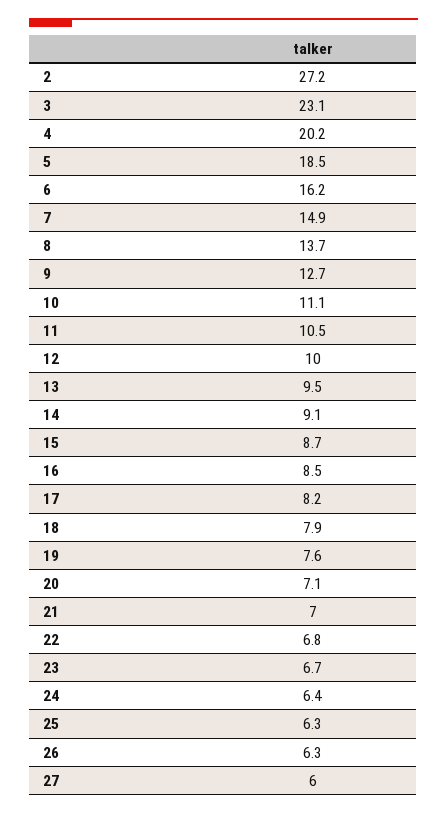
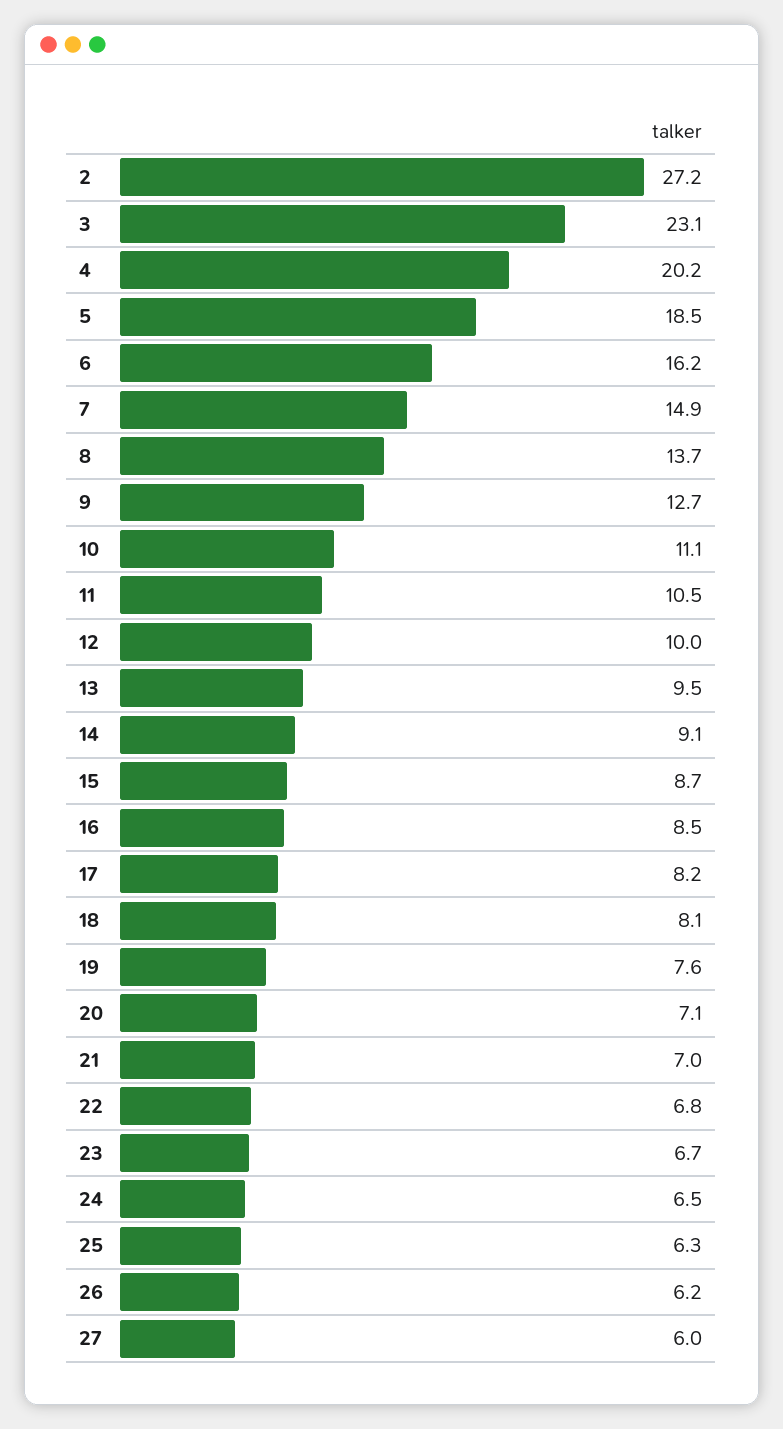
18: 7.9 -> 8.1
24: 6.4 -> 6.5
26: 6.3 -> 6.2

